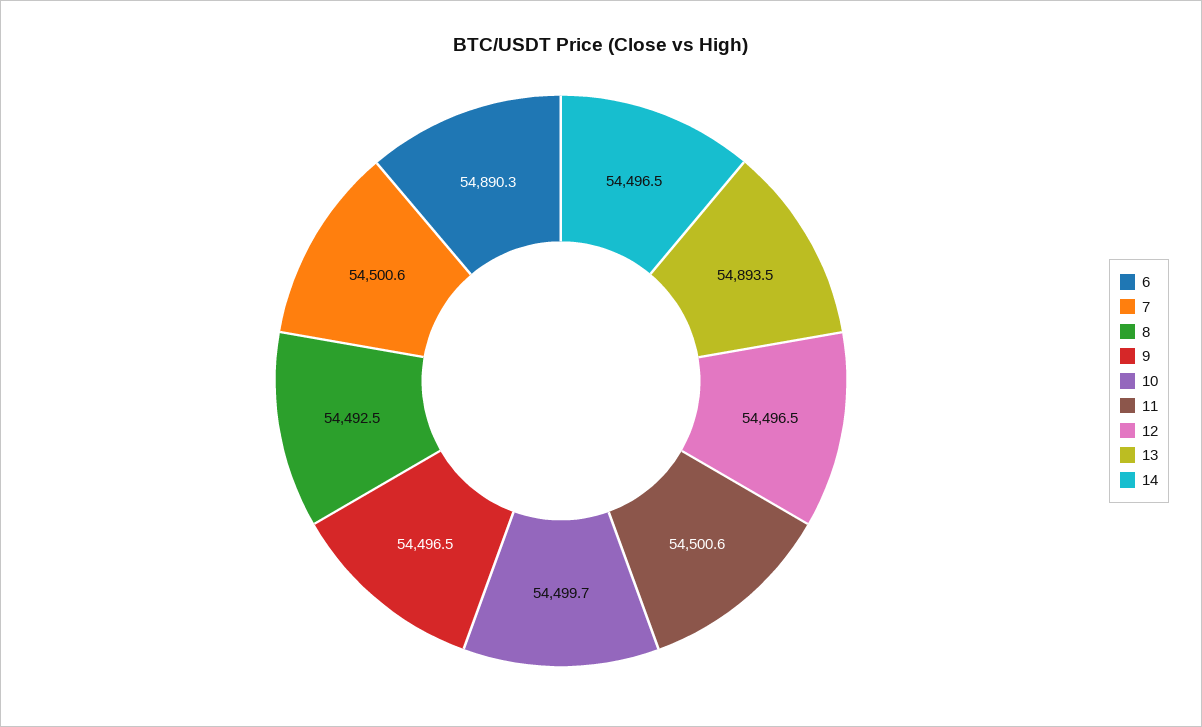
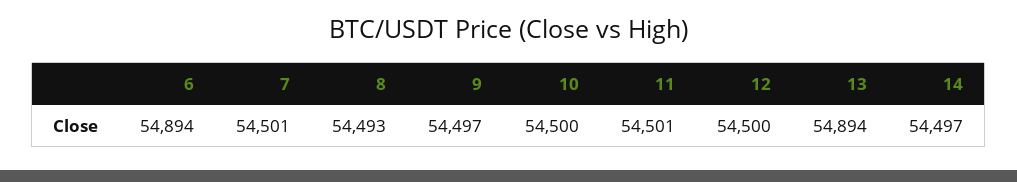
6: 54890.3 -> 54894
12: 54496.5 -> 54500

